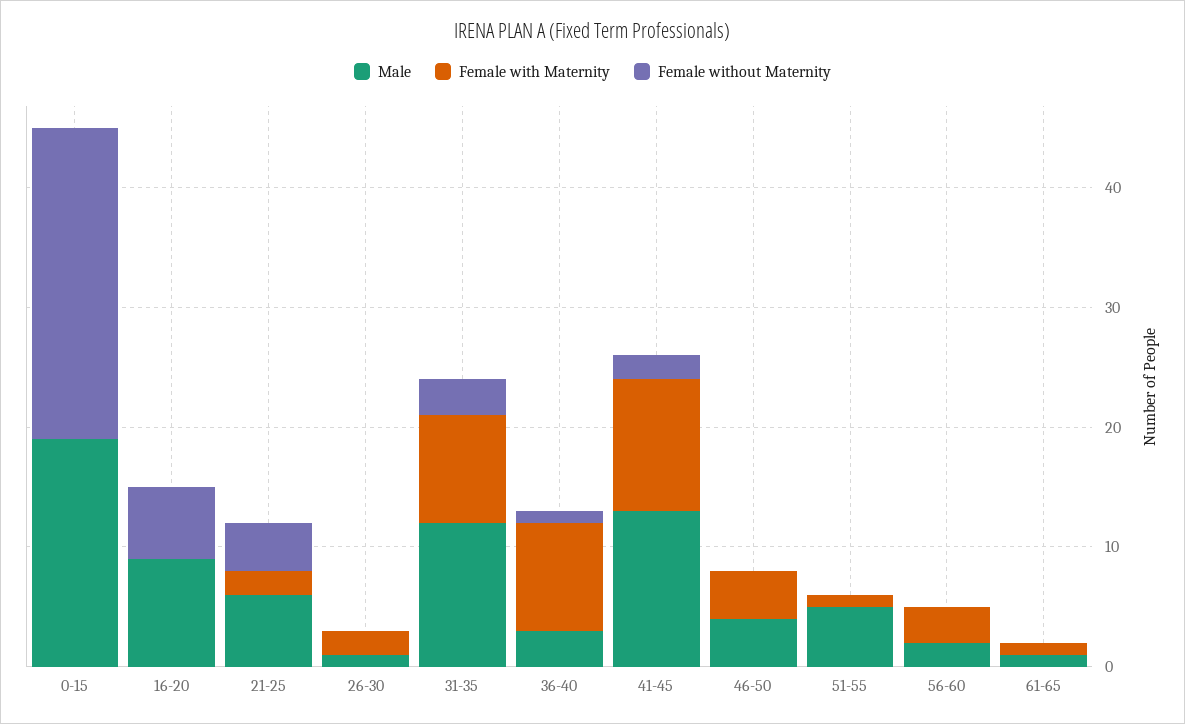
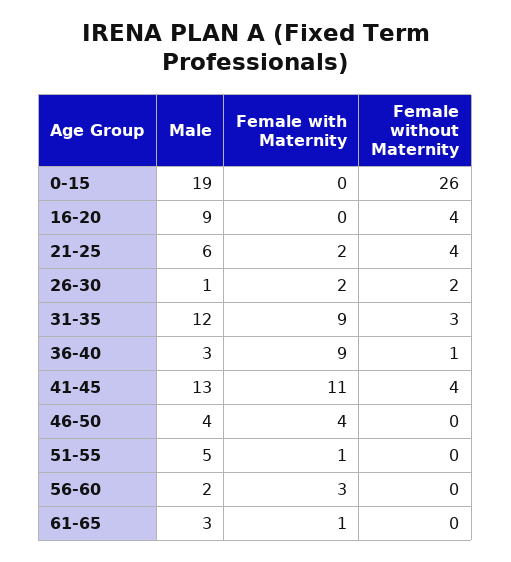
Female without Maternity, 16-20: 6 -> 4
Female without Maternity, 26-30: 0 -> 2
Female without Maternity, 41-45: 2 -> 4
Male, 61-65: 1 -> 3

